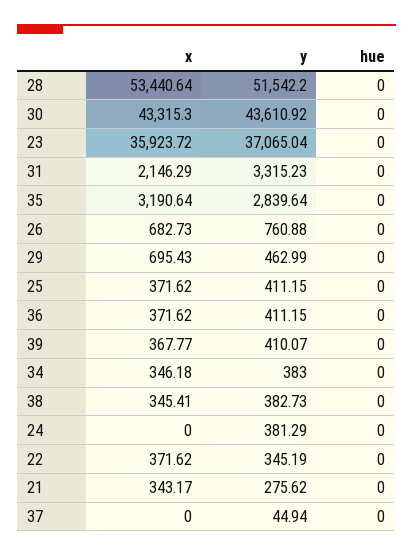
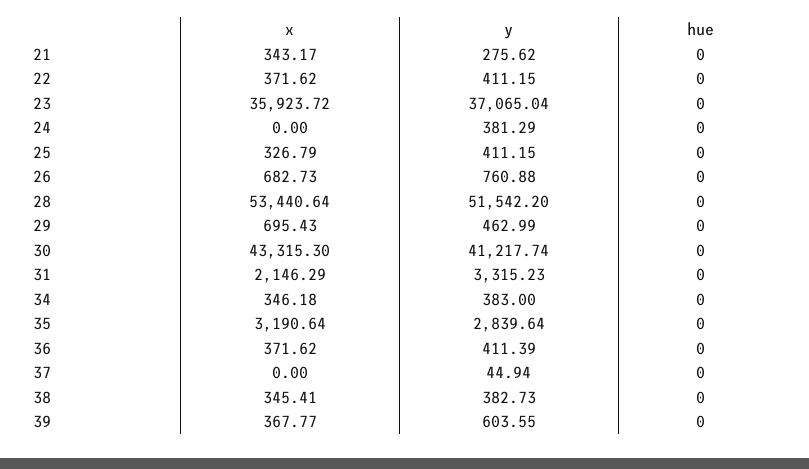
y, 30: 43610.92 -> 41217.74
x, 25: 371.62 -> 326.79
y, 36: 411.15 -> 411.39
y, 39: 410.07 -> 603.55
y, 22: 345.19 -> 411.15

